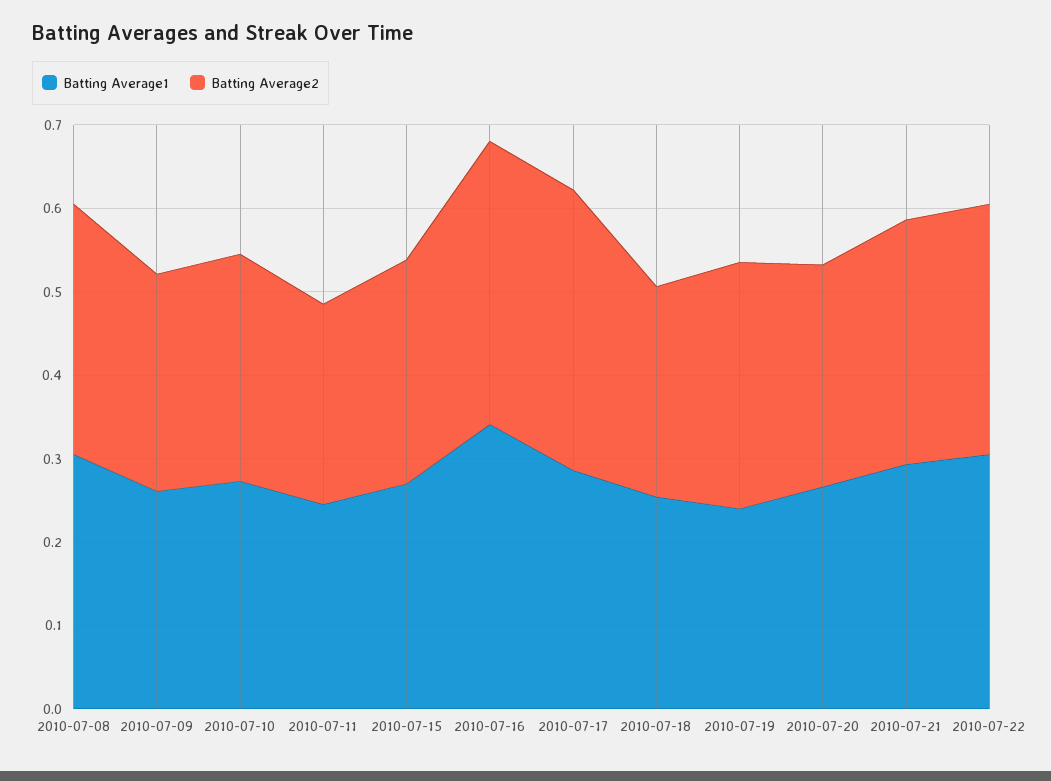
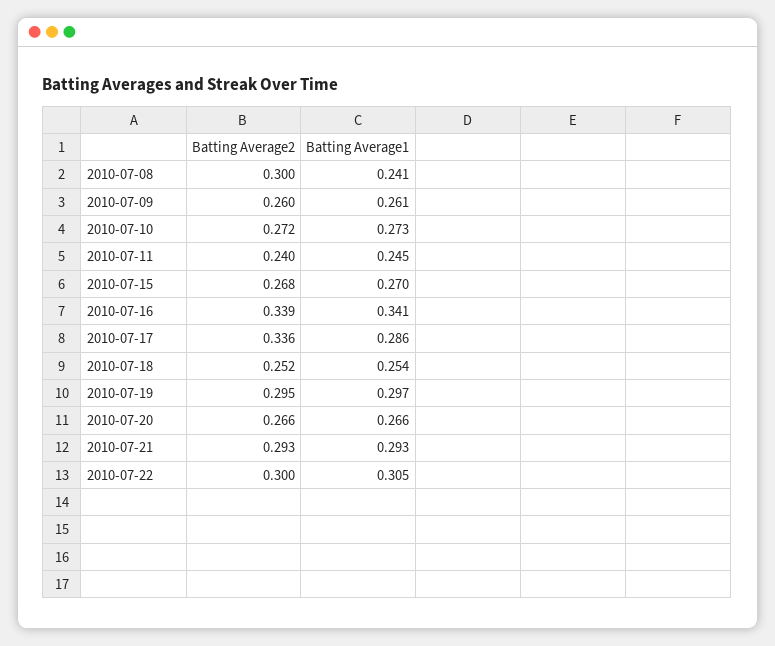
Batting Average1, 2010-07-08: 0.3 -> 0.241
Batting Average1, 2010-07-19: 0.24 -> 0.297

